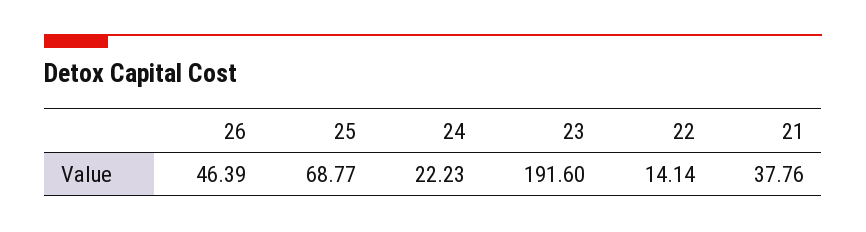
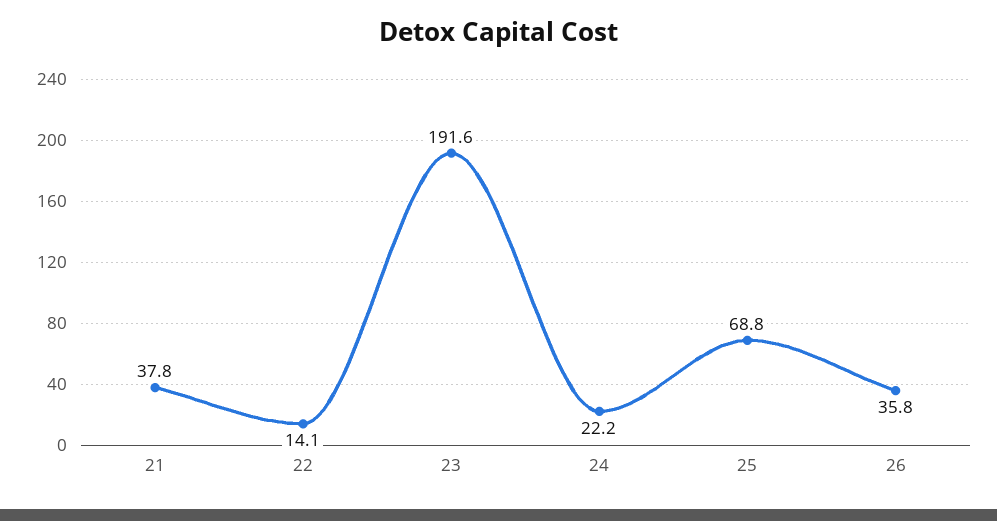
26: 46.39 -> 35.8

